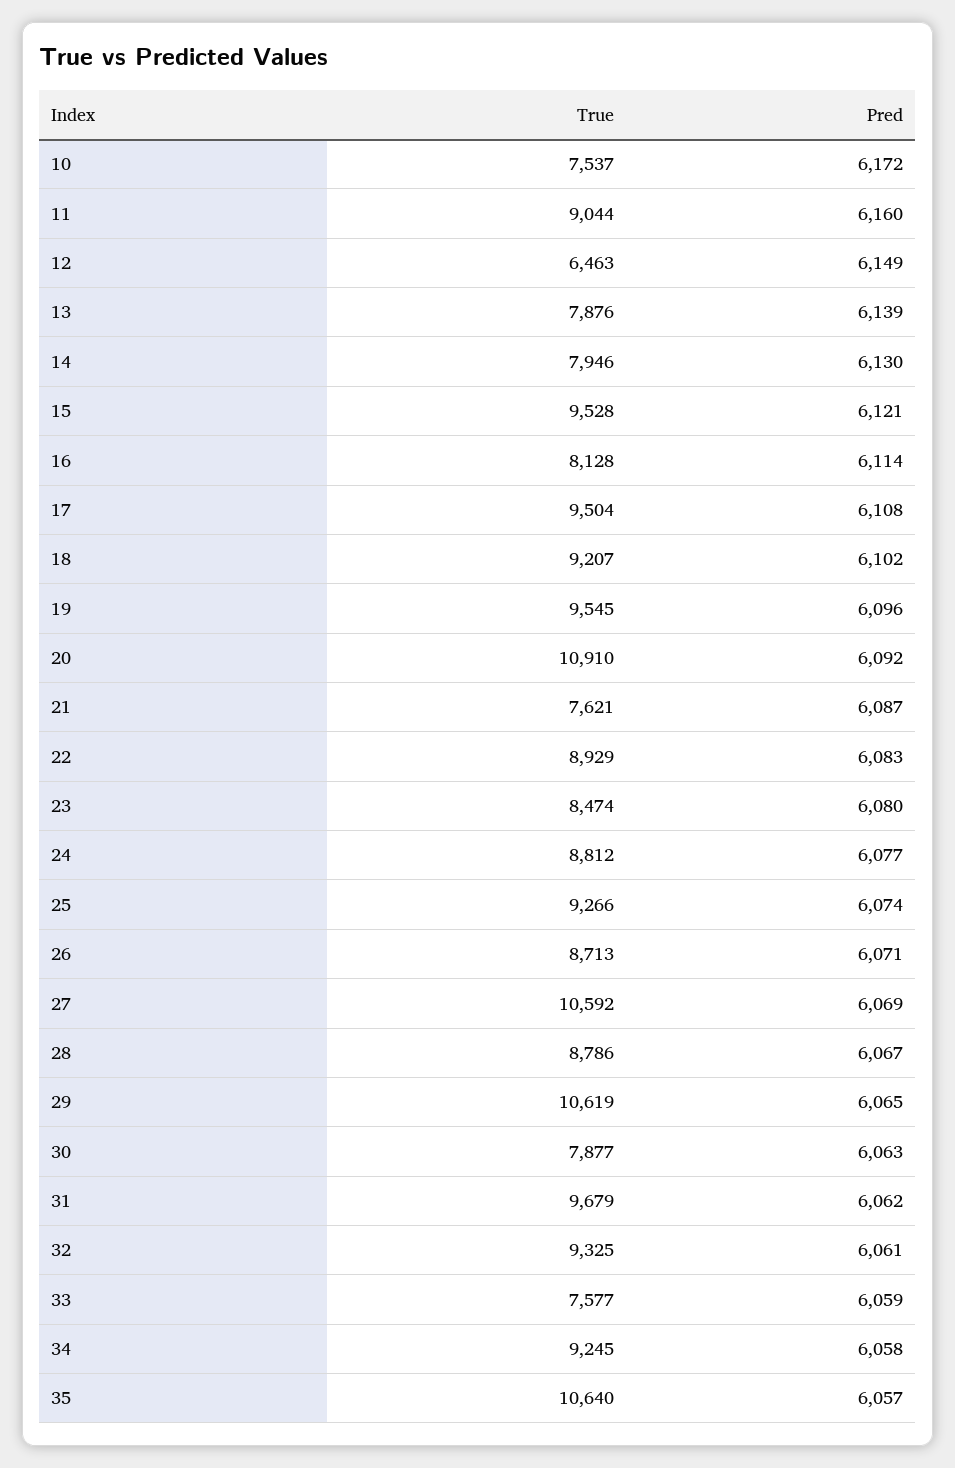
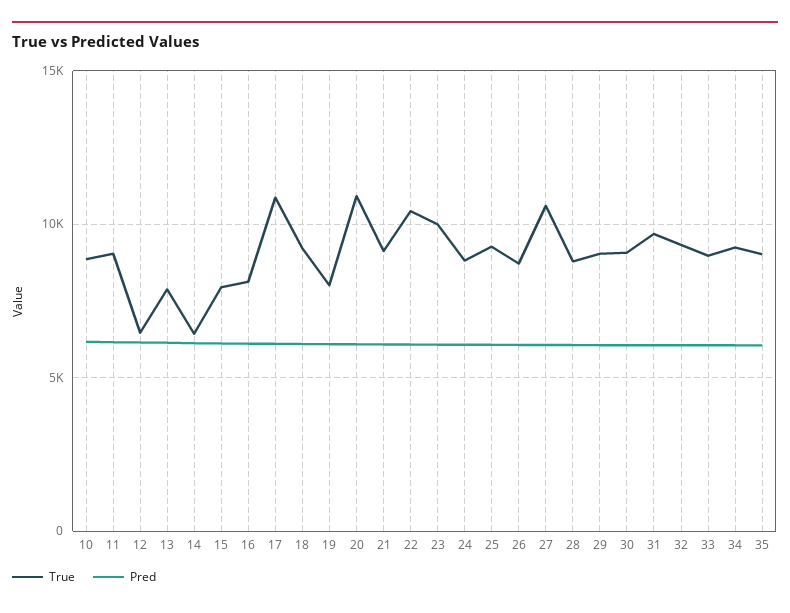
True, 10: 7537 -> 9000
True, 14: 7946 -> 6500
True, 15: 9528 -> 8000
True, 17: 9504 -> 11000
True, 19: 9545 -> 8000
True, 21: 7621 -> 9000
True, 22: 8929 -> 10500
True, 23: 8474 -> 10000
True, 29: 10619 -> 9000
True, 30: 7877 -> 9000
True, 33: 7577 -> 9000
True, 35: 10640 -> 9000

